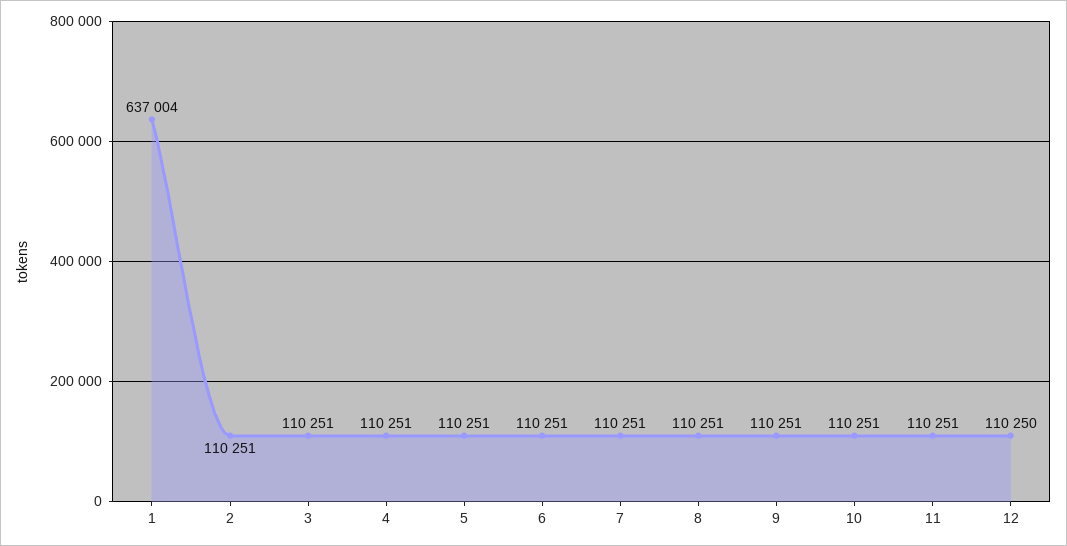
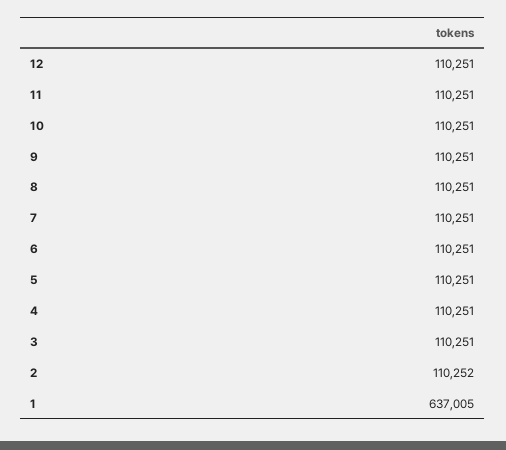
1: 637004 -> 637005
2: 110251 -> 110252
12: 110250 -> 110251

